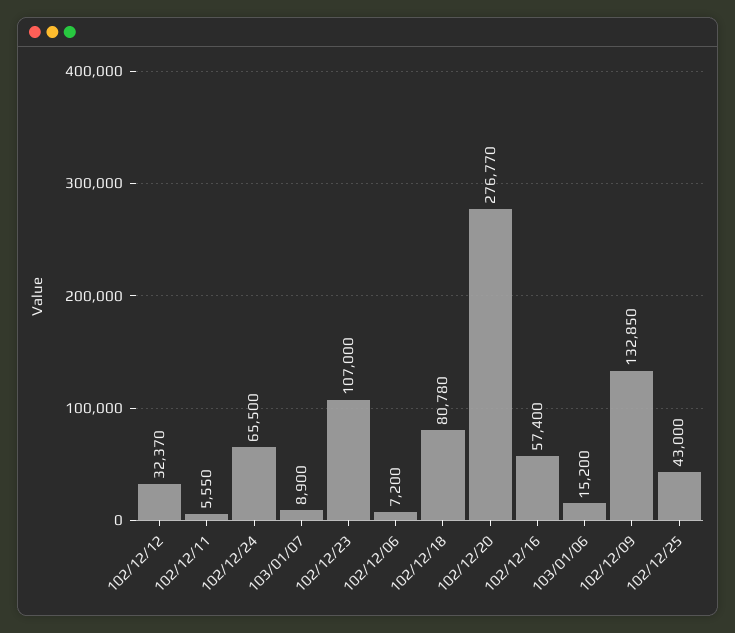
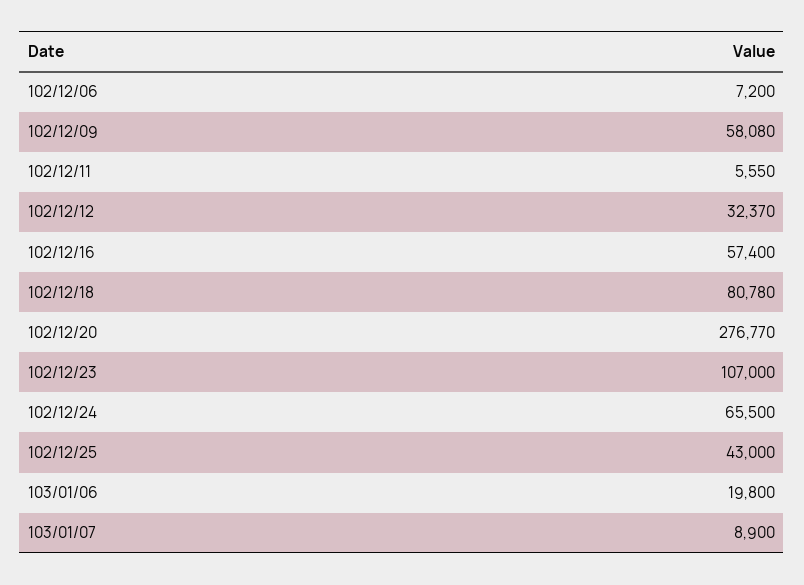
103/01/06: 15200 -> 19800
102/12/09: 132850 -> 58080

